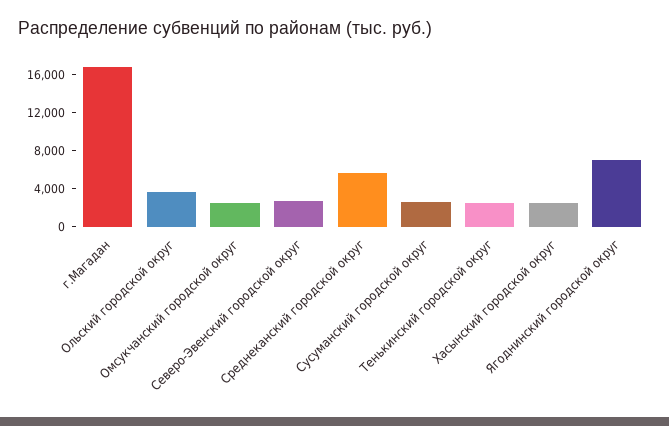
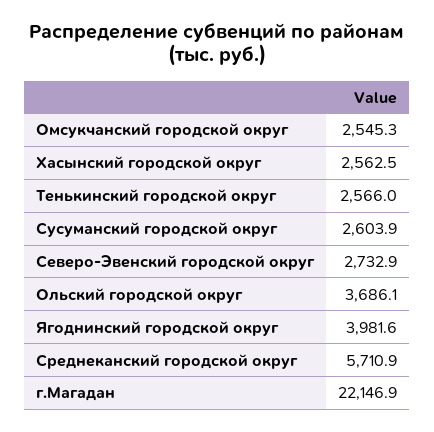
г.Магадан: 17000 -> 22146.9
Ягоднинский городской округ: 7000 -> 3981.6

